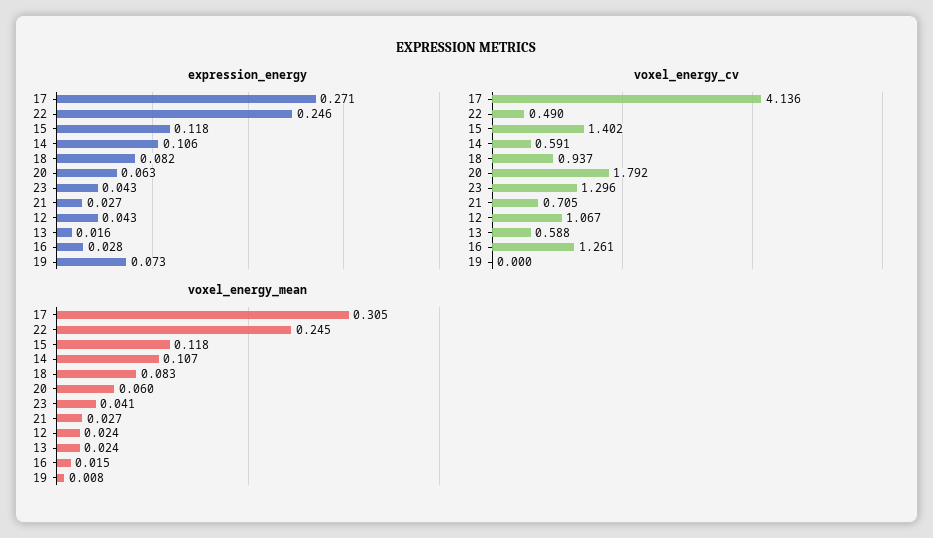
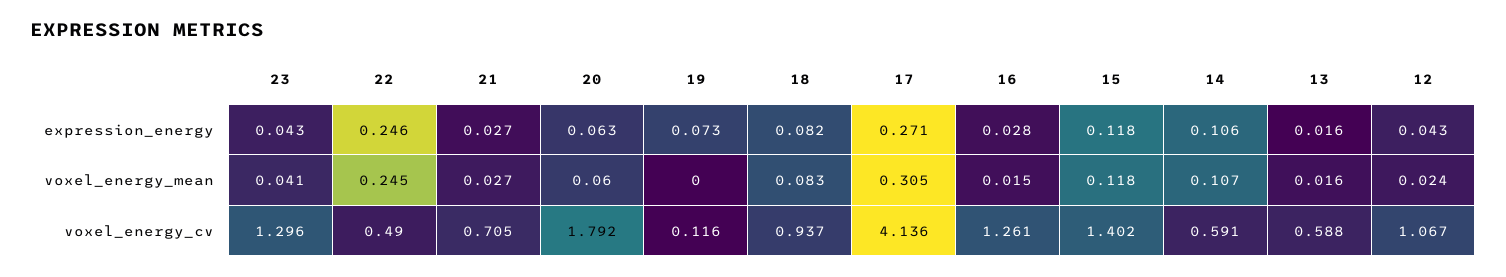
voxel_energy_cv, 19: 0 -> 0.116
voxel_energy_mean, 13: 0.024 -> 0.016
voxel_energy_mean, 19: 0.008 -> 0

